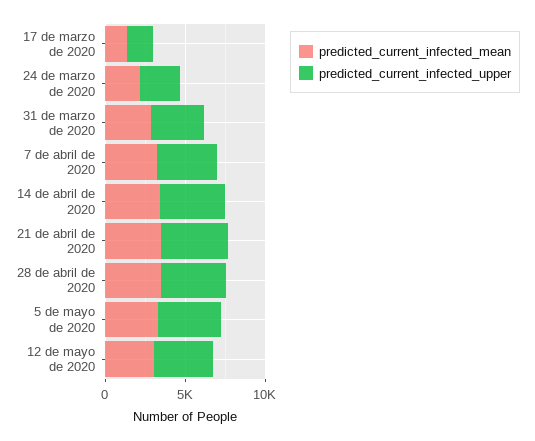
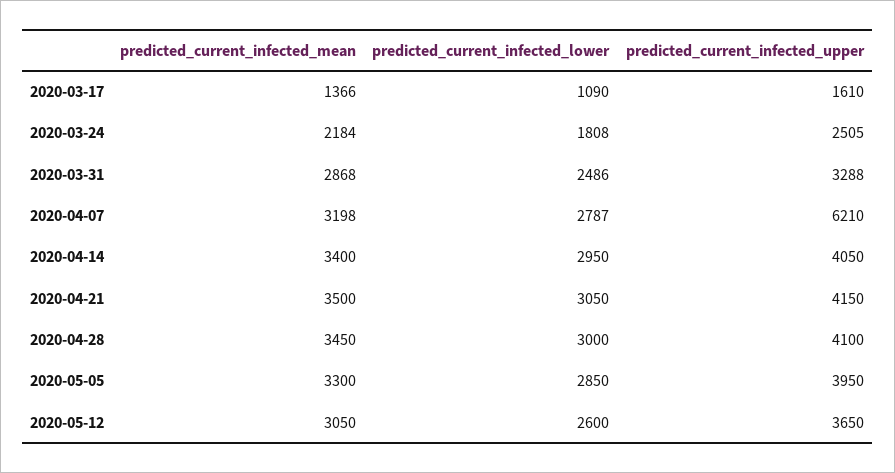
predicted_current_infected_upper, 7 de abril de 2020: 4000 -> 6210
predicted_current_infected_lower, 17 de marzo de 2020: none -> 1090
predicted_current_infected_lower, 24 de marzo de 2020: none -> 1808
predicted_current_infected_lower, 31 de marzo de 2020: none -> 2486
predicted_current_infected_lower, 7 de abril de 2020: none -> 2787
predicted_current_infected_lower, 14 de abril de 2020: none -> 2950
predicted_current_infected_lower, 21 de abril de 2020: none -> 3050
predicted_current_infected_lower, 28 de abril de 2020: none -> 3000
predicted_current_infected_lower, 5 de mayo de 2020: none -> 2850
predicted_current_infected_lower, 12 de mayo de 2020: none -> 2600

